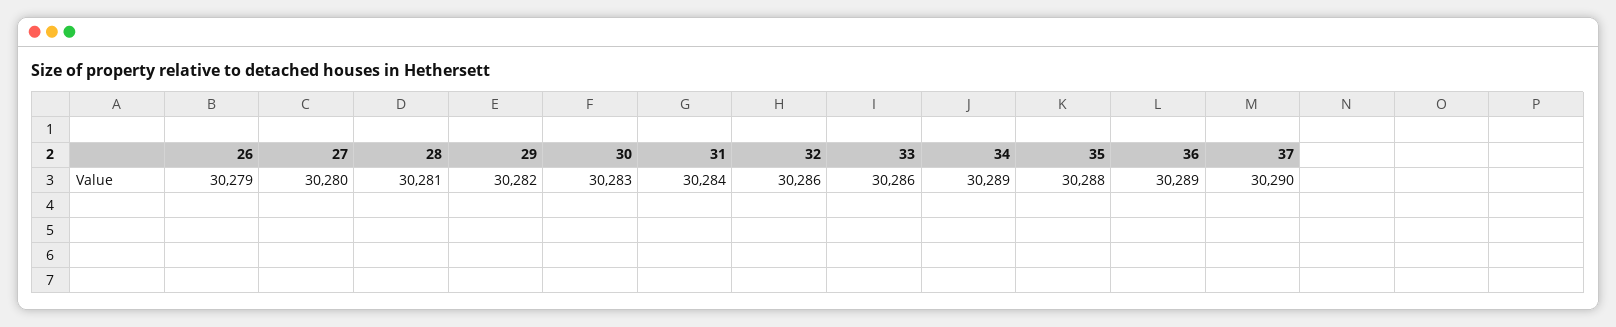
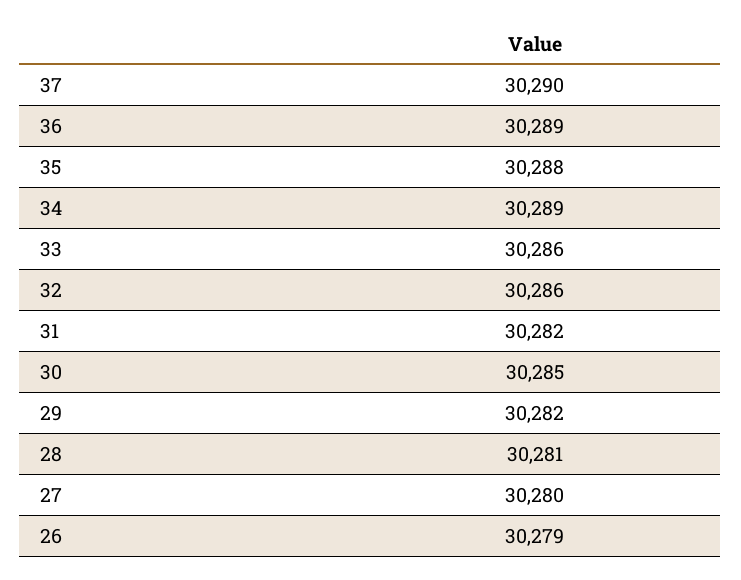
30: 30283 -> 30285
31: 30284 -> 30282

